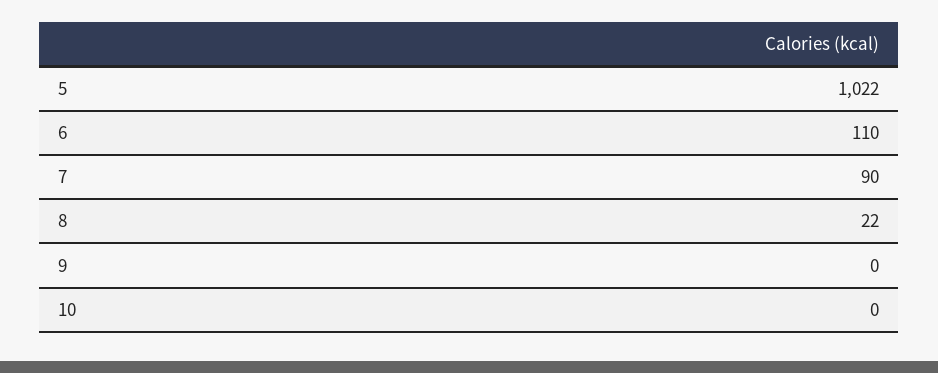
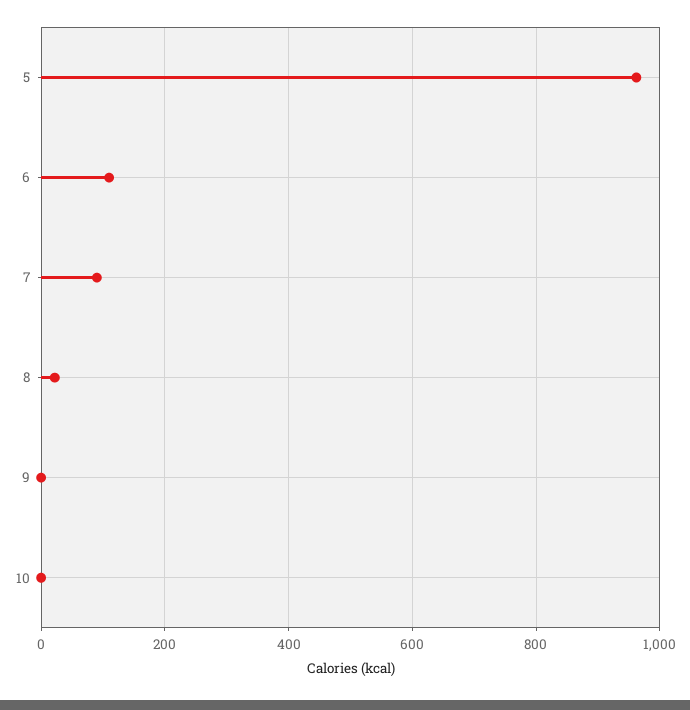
5: 1022 -> 960

